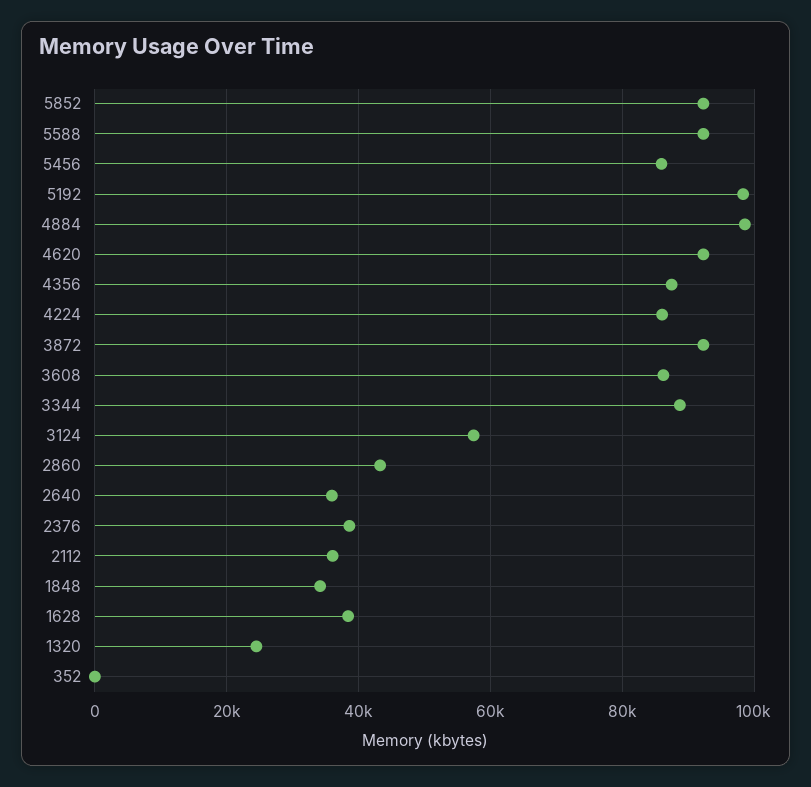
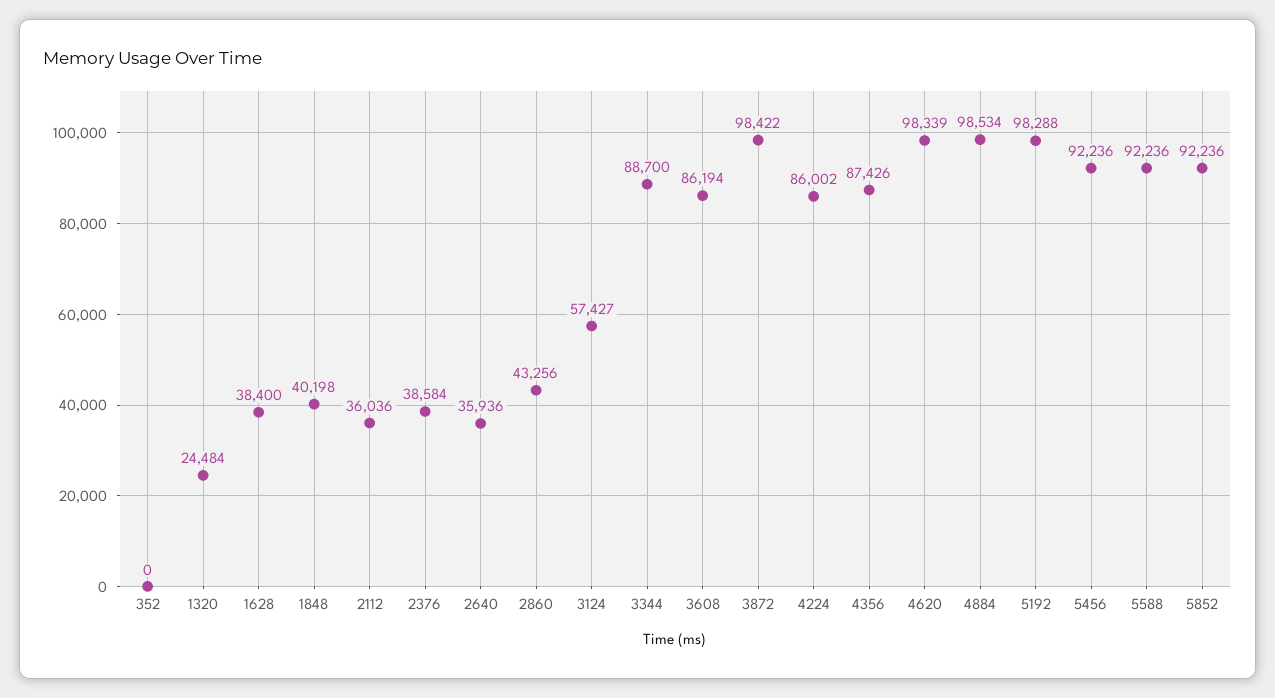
5456: 86000 -> 92236
4620: 92000 -> 98339
3872: 92000 -> 98422
1848: 34000 -> 40198

